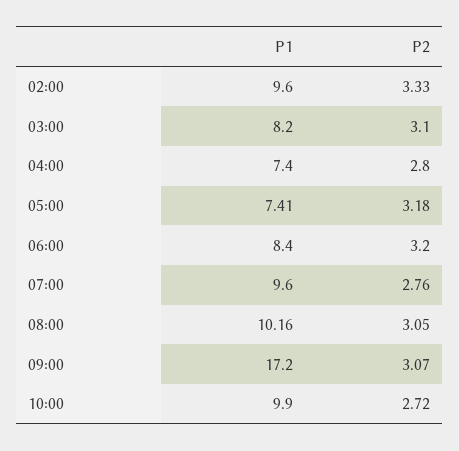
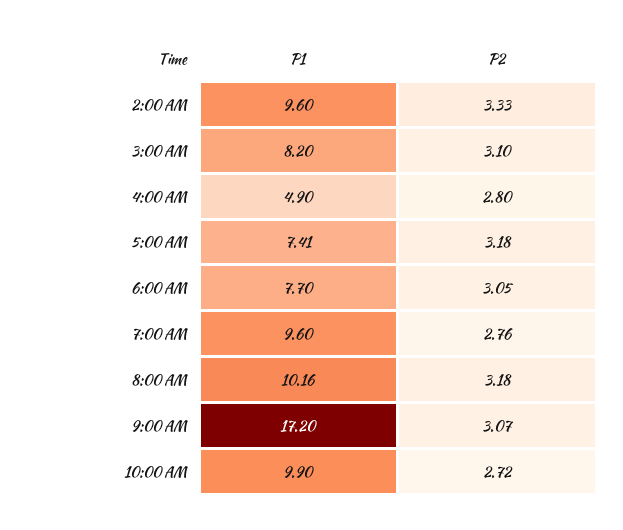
P1, 04:00: 7.4 -> 4.9
P1, 06:00: 8.4 -> 7.7
P2, 06:00: 3.2 -> 3.05
P2, 08:00: 3.05 -> 3.18

